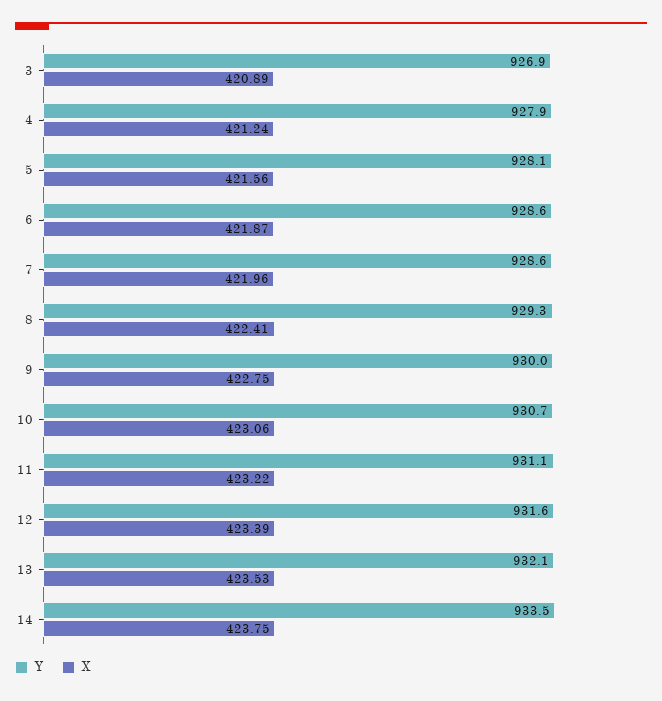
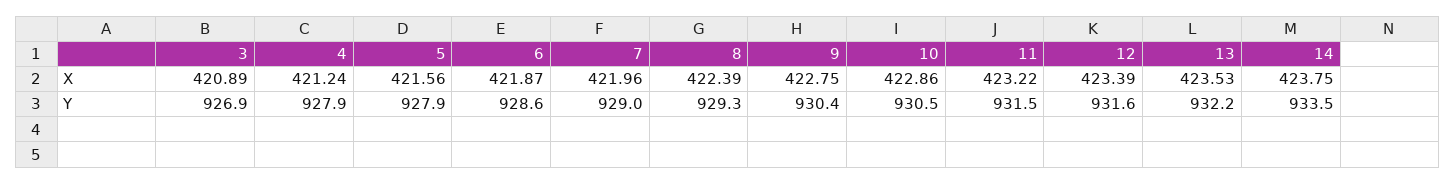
Y, 5: 928.1 -> 927.9
Y, 7: 928.6 -> 929
X, 8: 422.41 -> 422.39
Y, 9: 930 -> 930.4
Y, 10: 930.7 -> 930.5
X, 10: 423.06 -> 422.86
Y, 11: 931.1 -> 931.5
Y, 13: 932.1 -> 932.2

